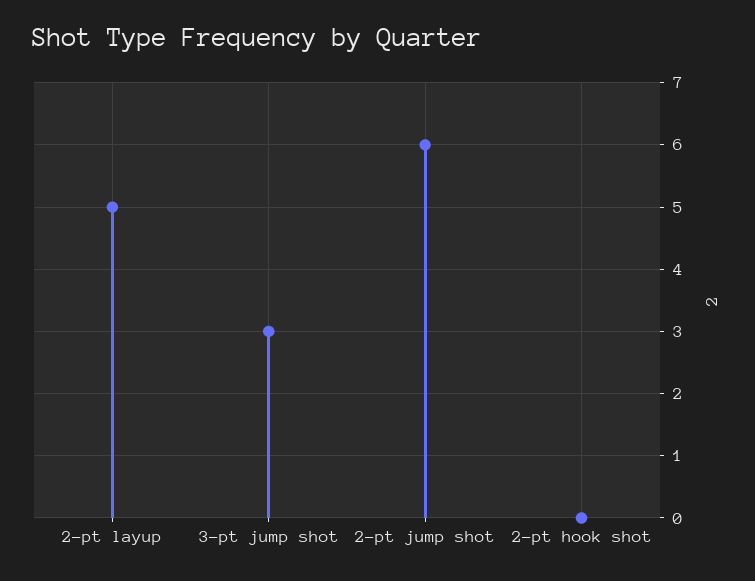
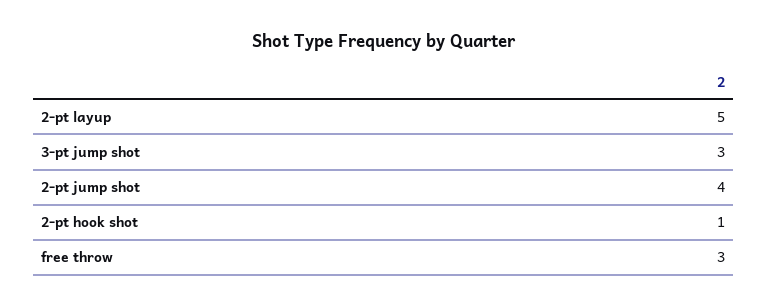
2-pt jump shot: 6 -> 4
2-pt hook shot: 0 -> 1
free throw: none -> 3

